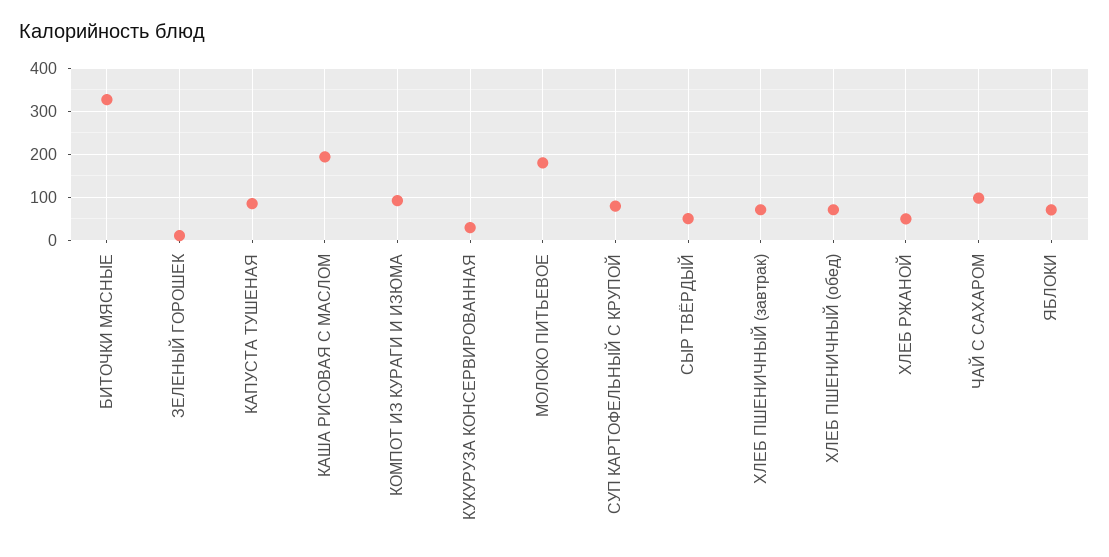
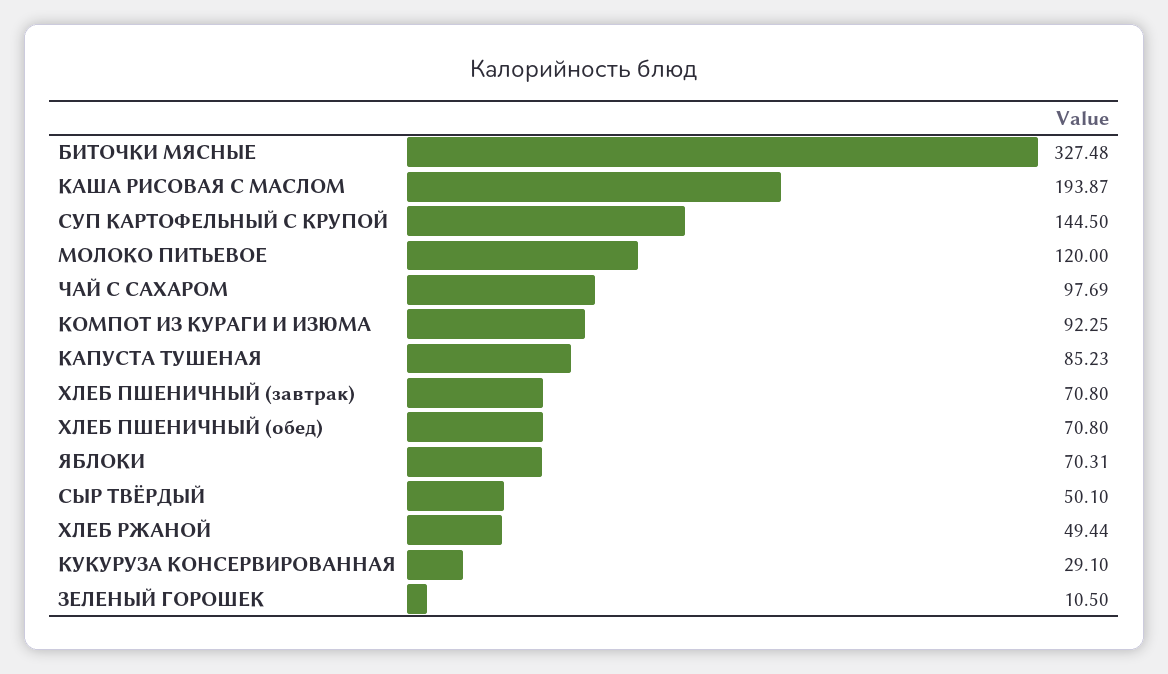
МОЛОКО ПИТЬЕВОЕ: 180 -> 120
СУП КАРТОФЕЛЬНЫЙ С КРУПОЙ: 80 -> 144.5

